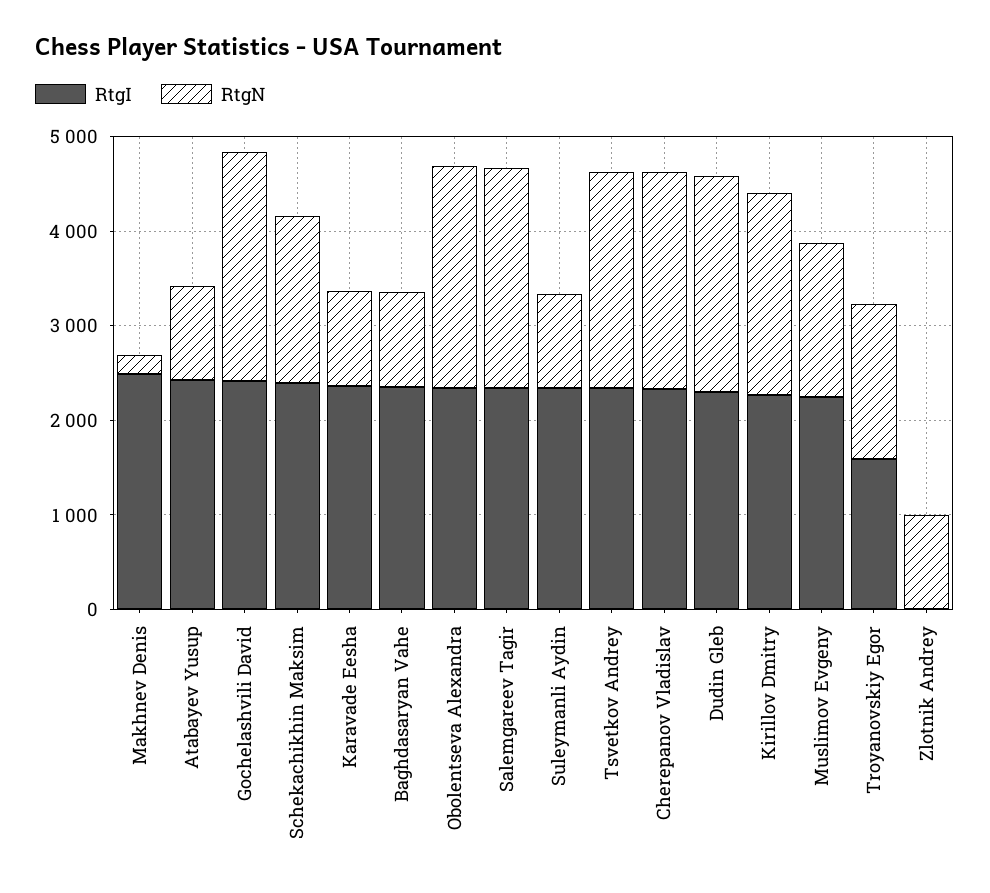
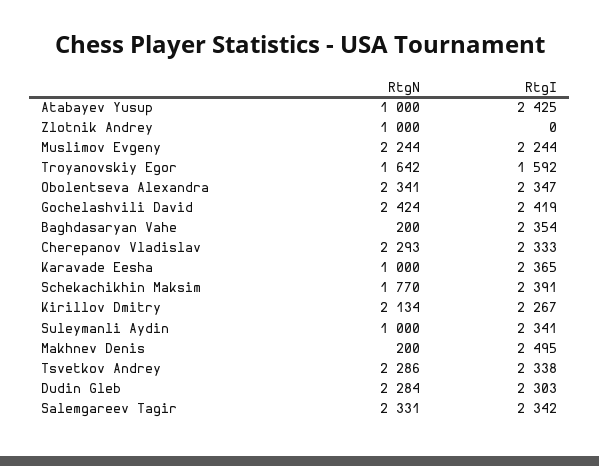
RtgN, Baghdasaryan Vahe: 1000 -> 200
RtgN, Muslimov Evgeny: 1600 -> 2244

